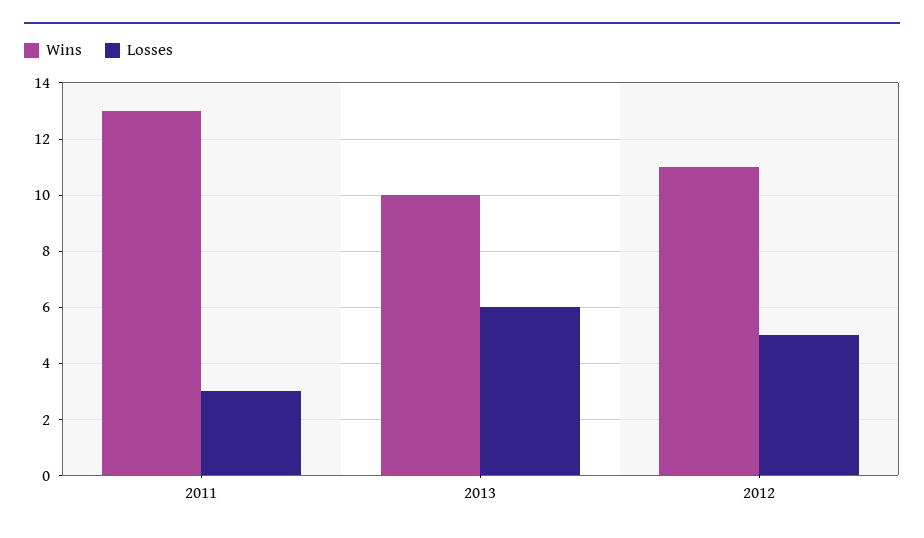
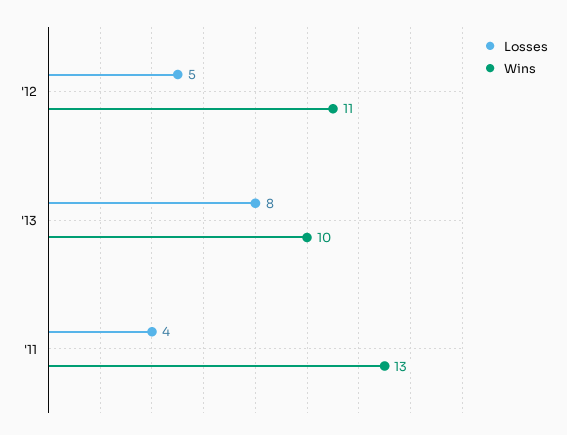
Losses, 2011: 3 -> 4
Losses, 2013: 6 -> 8

